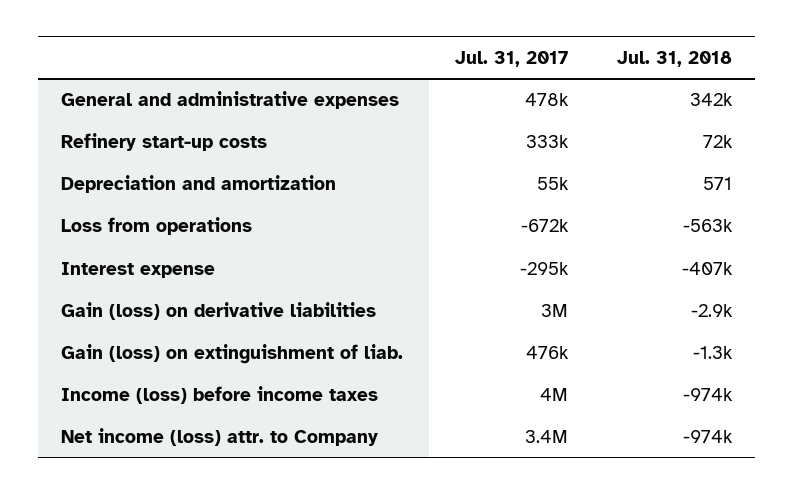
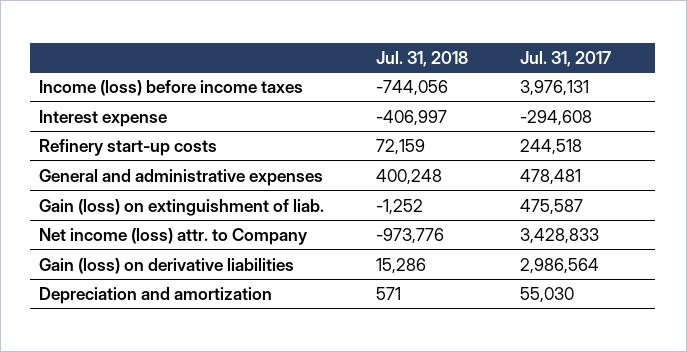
Jul. 31, 2018, General and administrative expenses: 342000 -> 400248
Jul. 31, 2017, Refinery start-up costs: 333000 -> 244518
Jul. 31, 2017, Loss from operations: -672000 -> none
Jul. 31, 2018, Loss from operations: -563000 -> none
Jul. 31, 2018, Gain (loss) on derivative liabilities: -2900 -> 15286
Jul. 31, 2018, Income (loss) before income taxes: -974000 -> -744056

